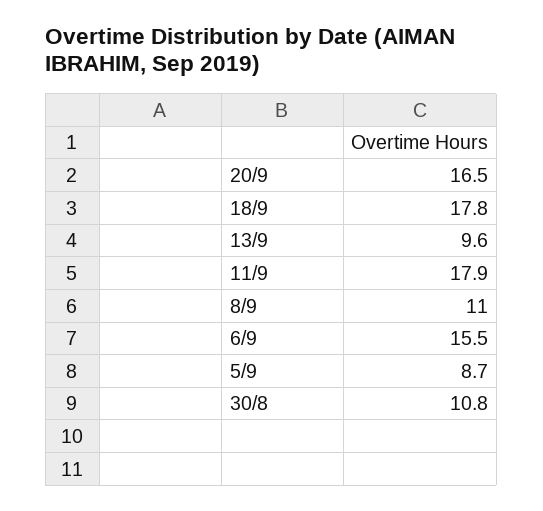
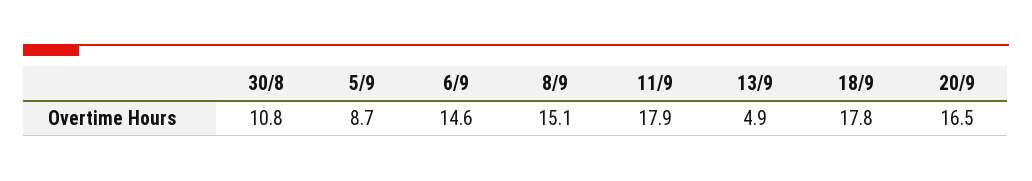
13/9: 9.6 -> 4.9
8/9: 11 -> 15.1
6/9: 15.5 -> 14.6

